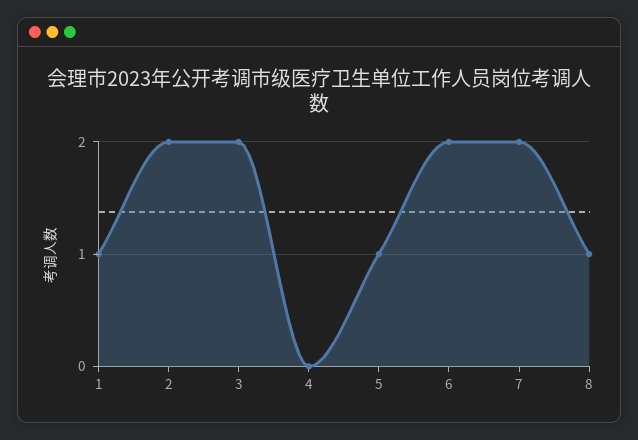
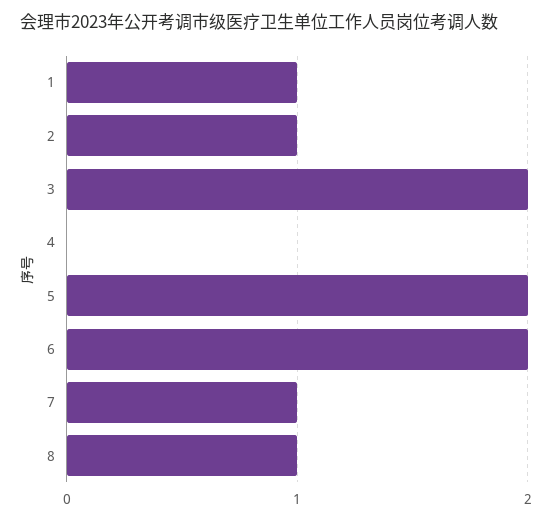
2: 2 -> 1
5: 1 -> 2
7: 2 -> 1

